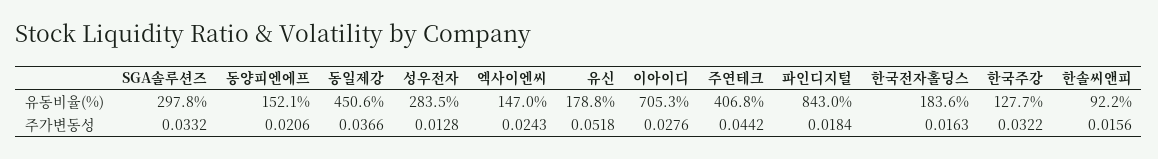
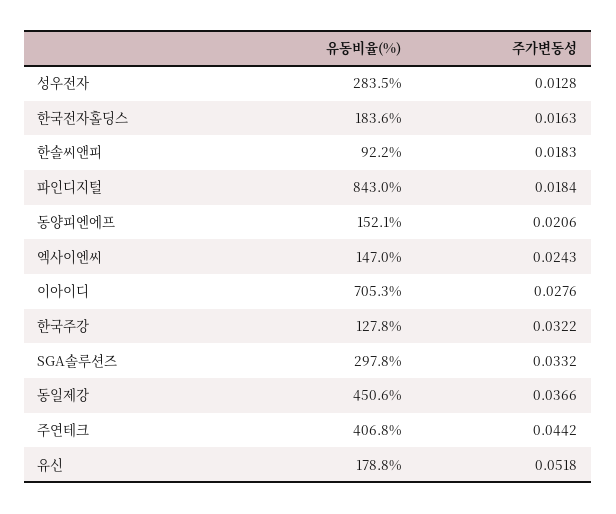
한국주강, 유동비율(%): 127.7 -> 127.8
한솔씨앤피, 주가변동성: 0.0156 -> 0.0183

